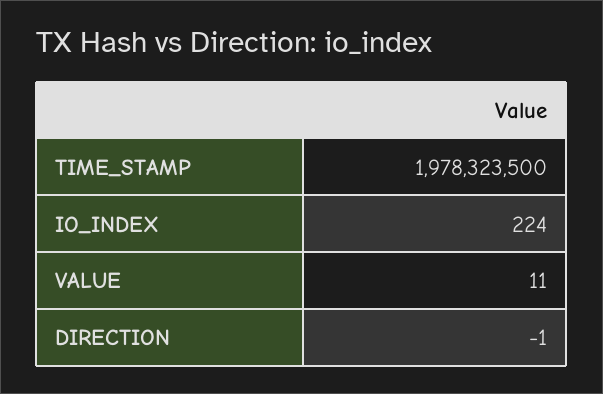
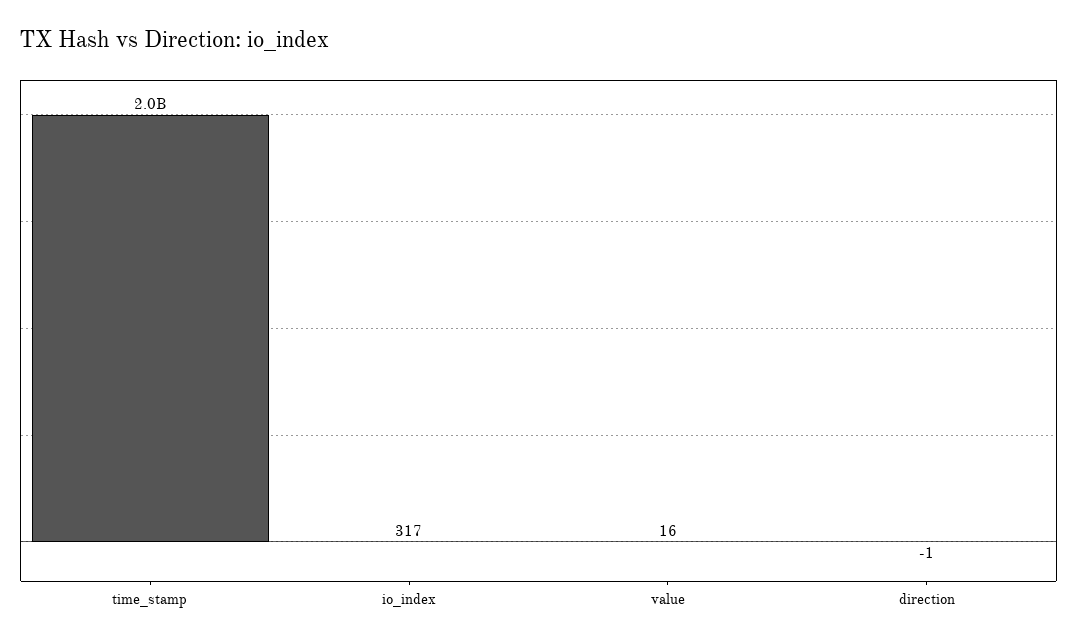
IO_INDEX: 224 -> 317
VALUE: 11 -> 16

